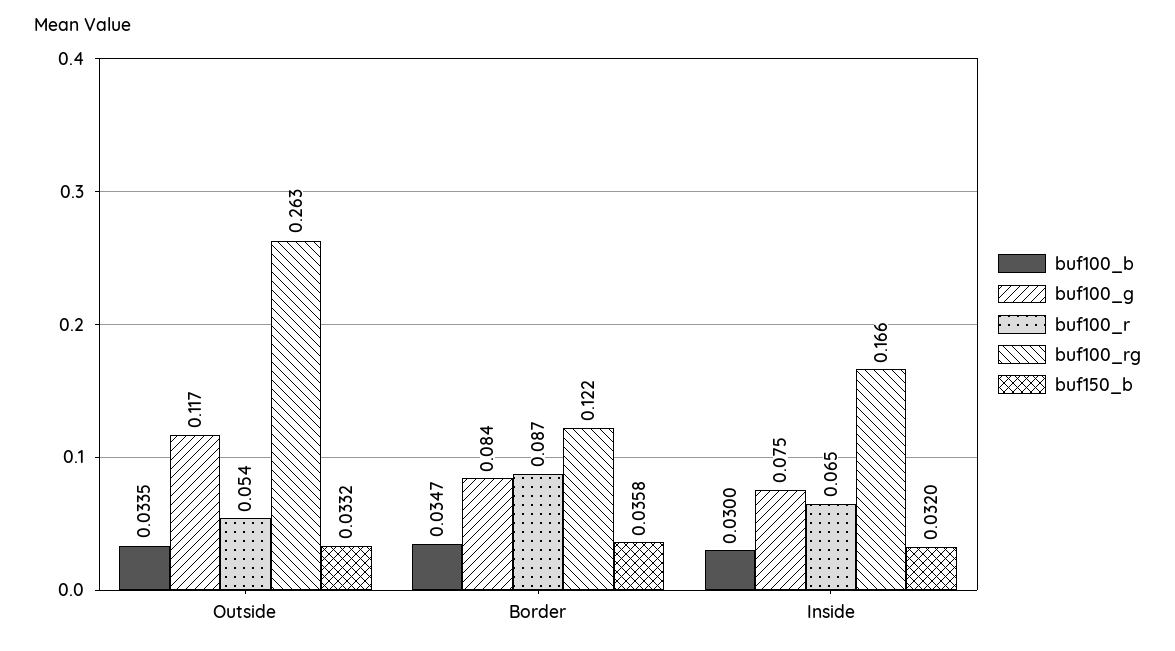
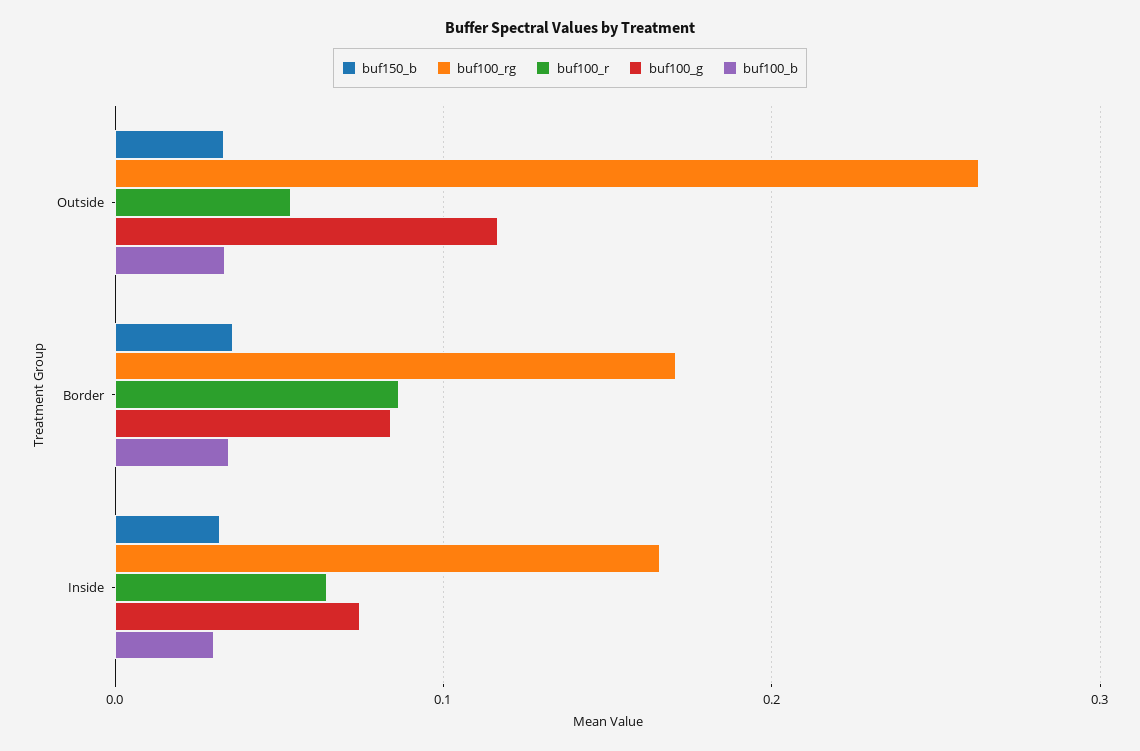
buf100_rg, Border: 0.122 -> 0.17

